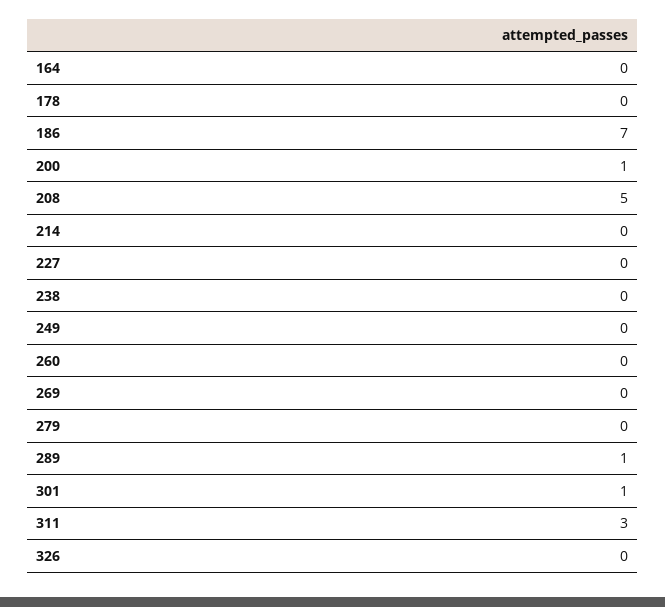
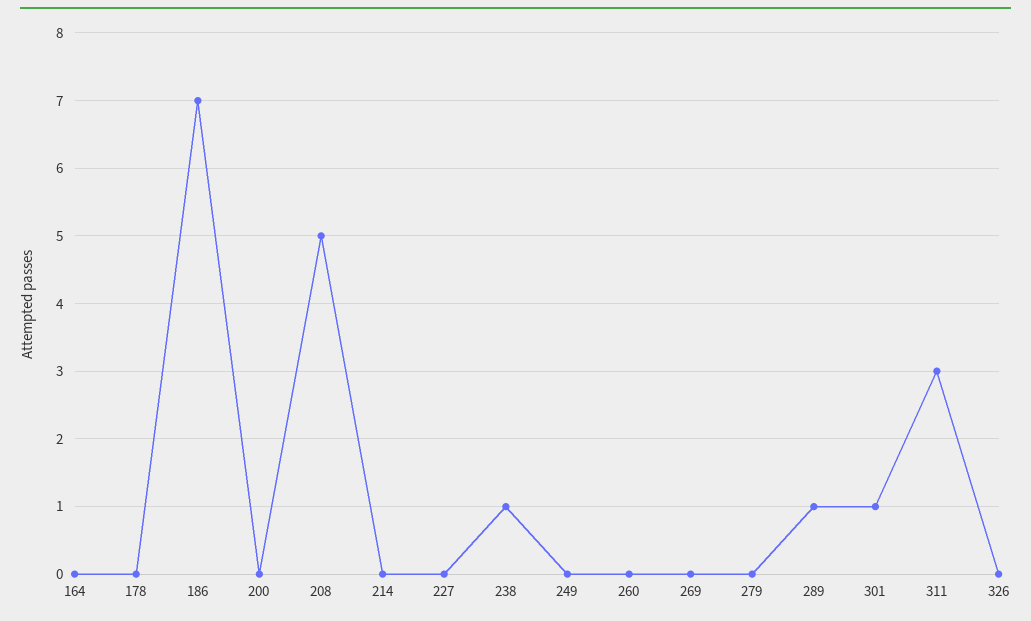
200: 1 -> 0
238: 0 -> 1

